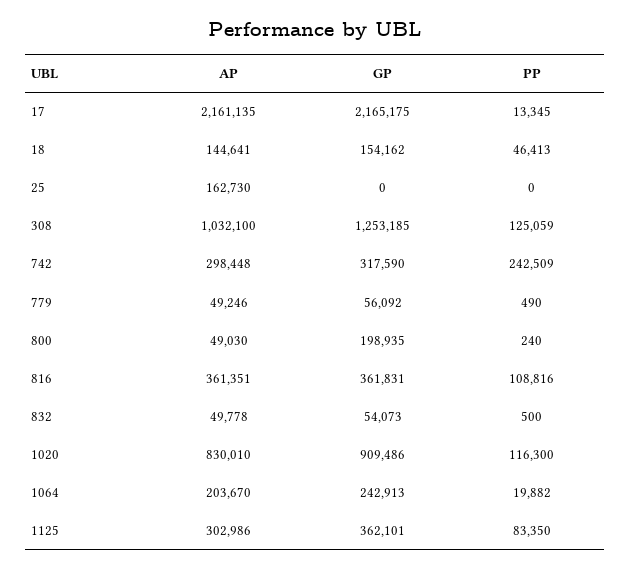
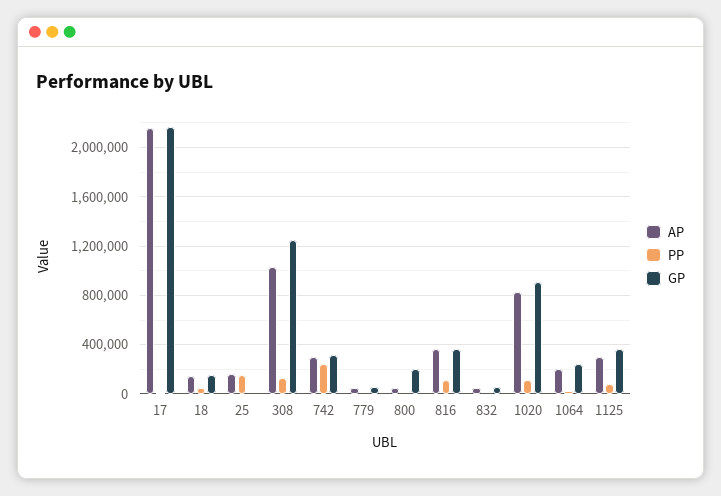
PP, 25: 0 -> 150000

